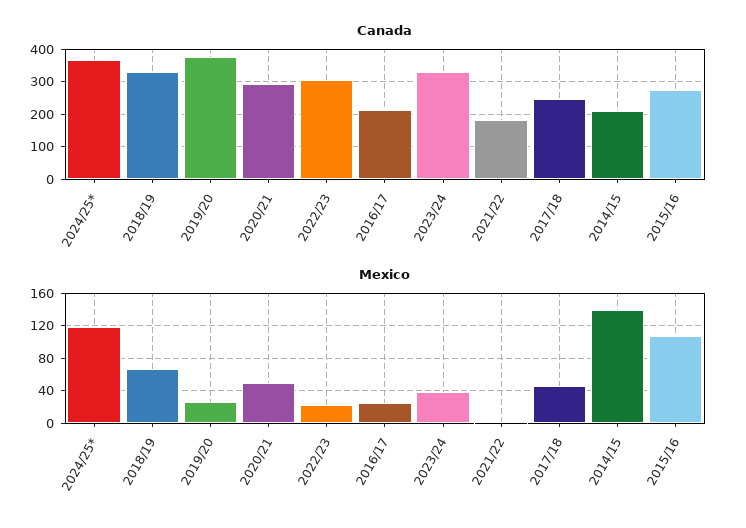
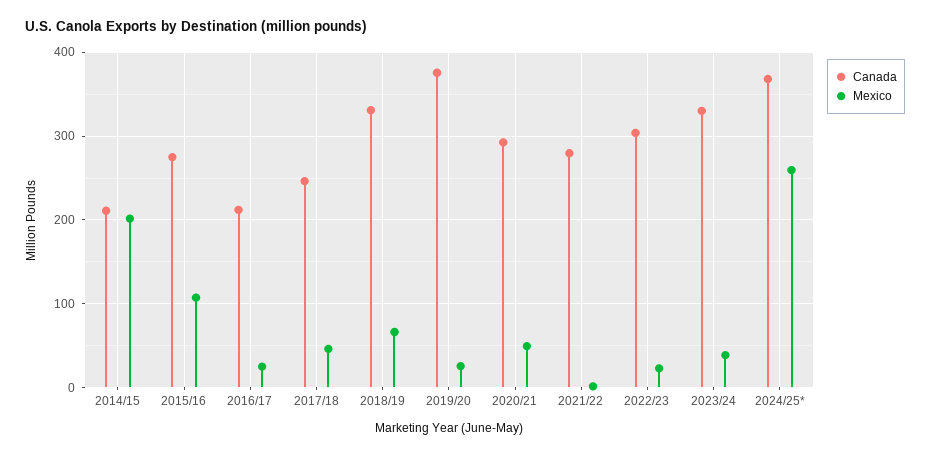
Canada, 2021/22: 180 -> 280
Mexico, 2024/25*: 120 -> 260
Mexico, 2014/15: 140 -> 200

